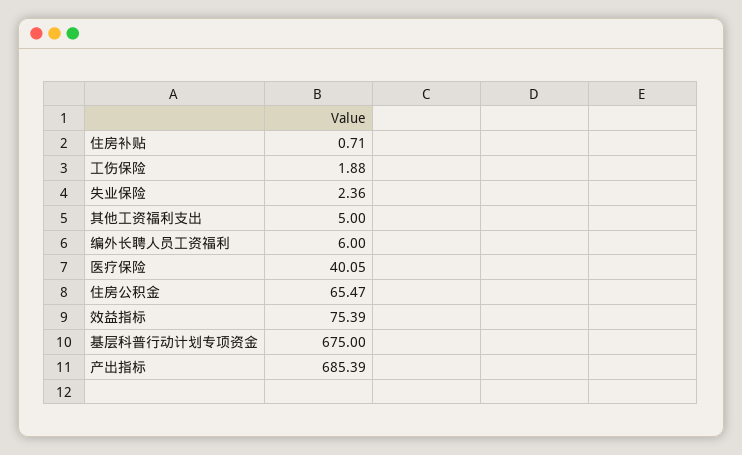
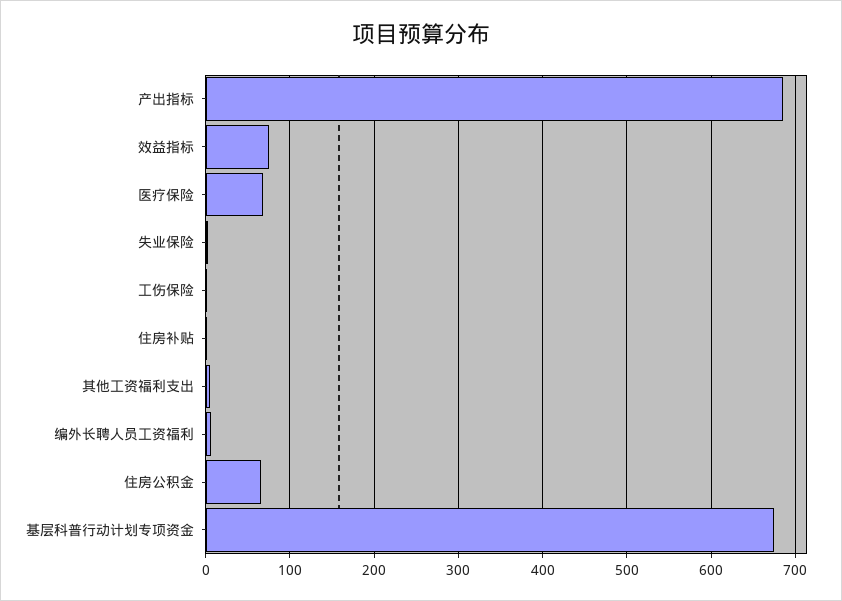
医疗保险: 40.05 -> 70

